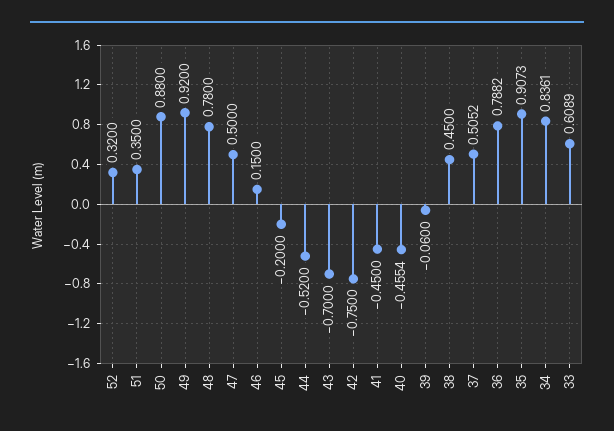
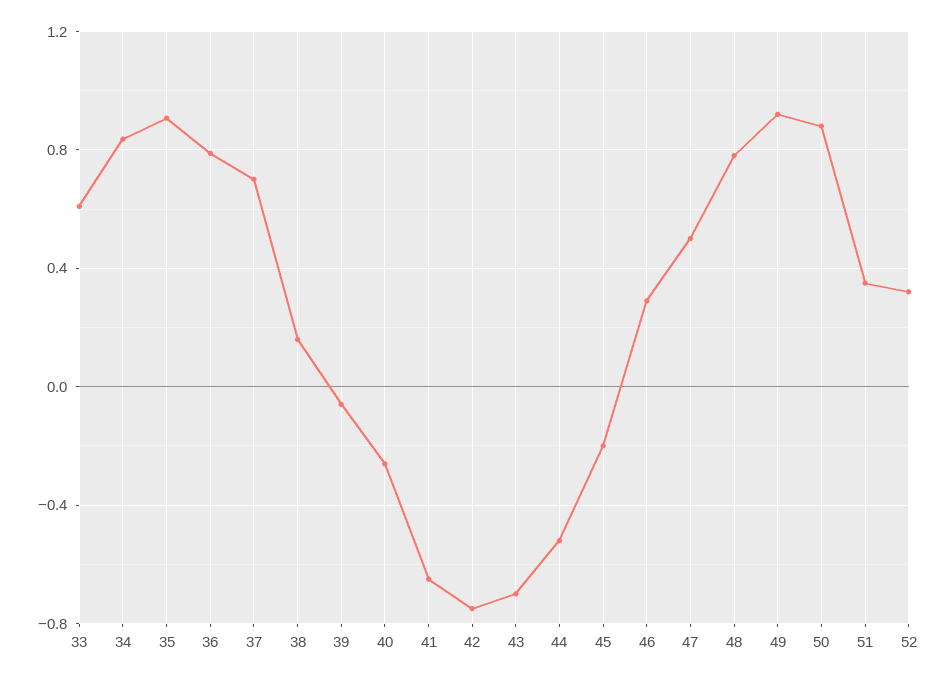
46: 0.15 -> 0.3
41: -0.45 -> -0.65
40: -0.4554 -> -0.25
38: 0.45 -> 0.15
37: 0.5052 -> 0.7

